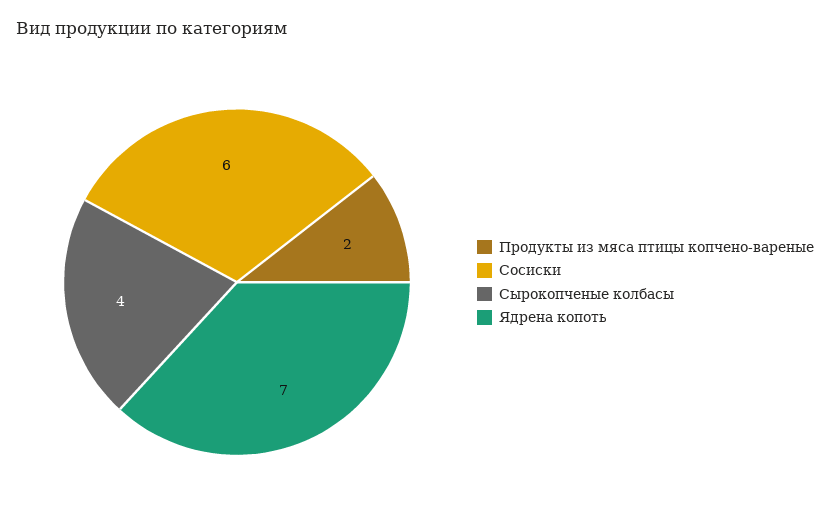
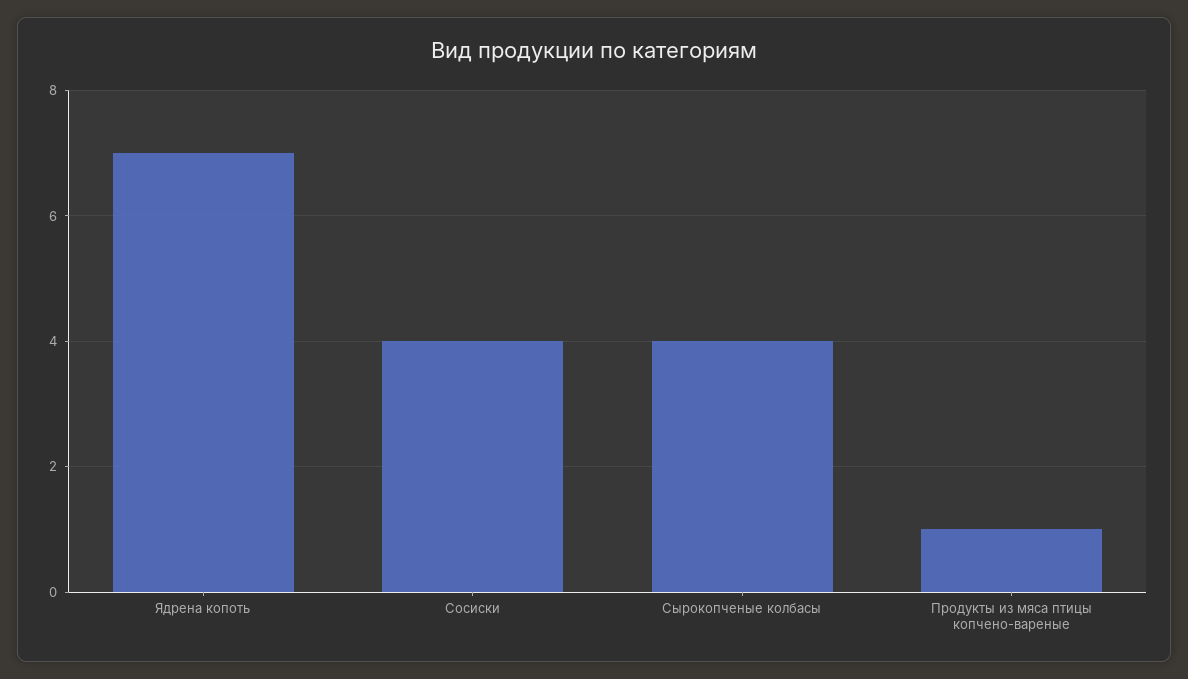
Продукты из мяса птицы копчено-вареные: 2 -> 1
Сосиски: 6 -> 4

